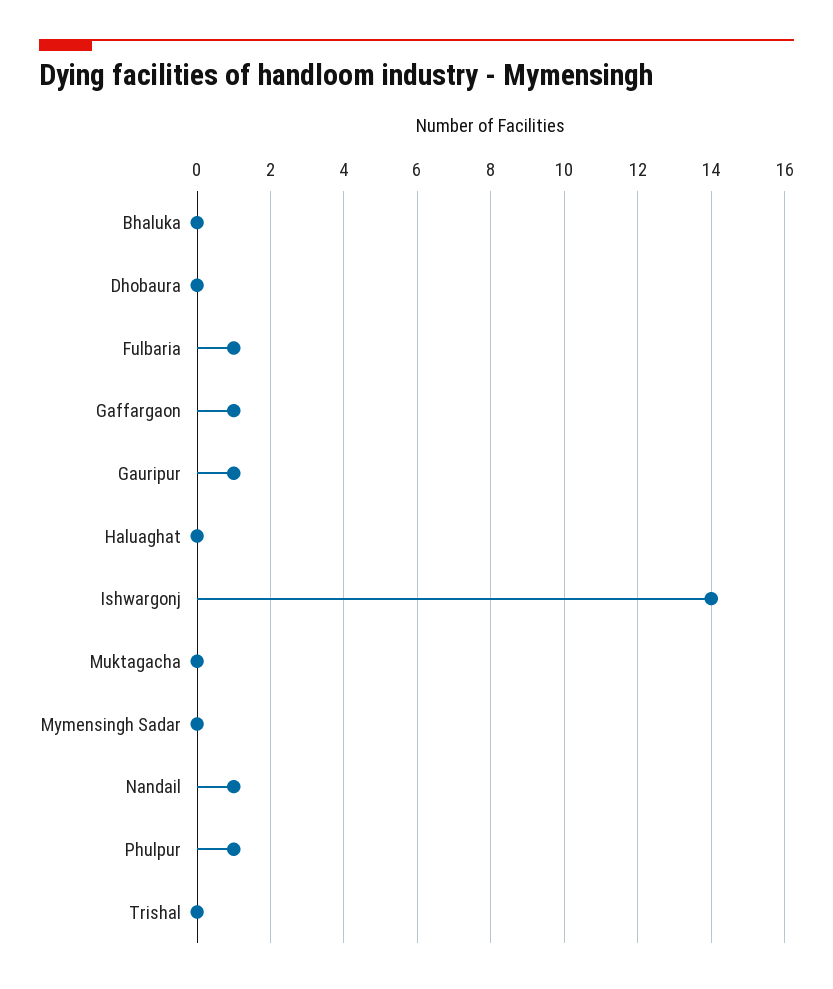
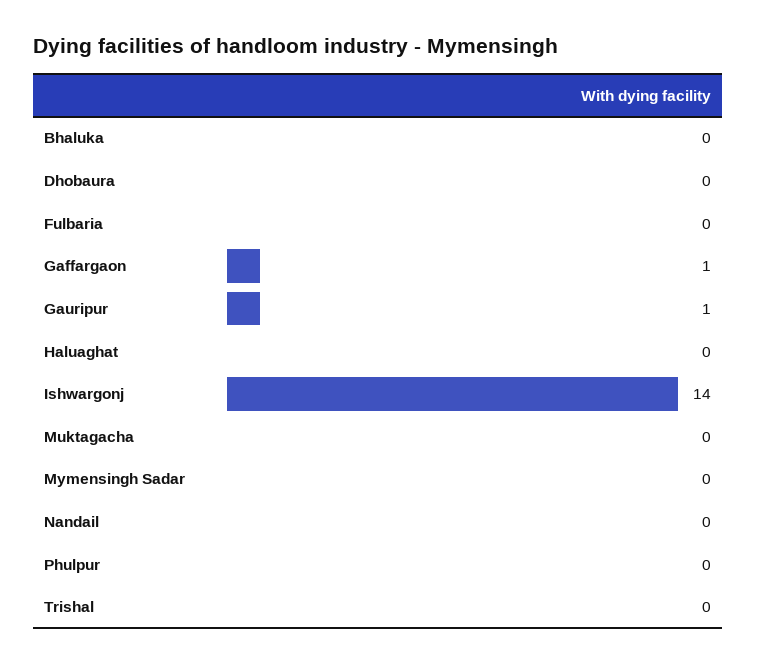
Fulbaria: 1 -> 0
Nandail: 1 -> 0
Phulpur: 1 -> 0

